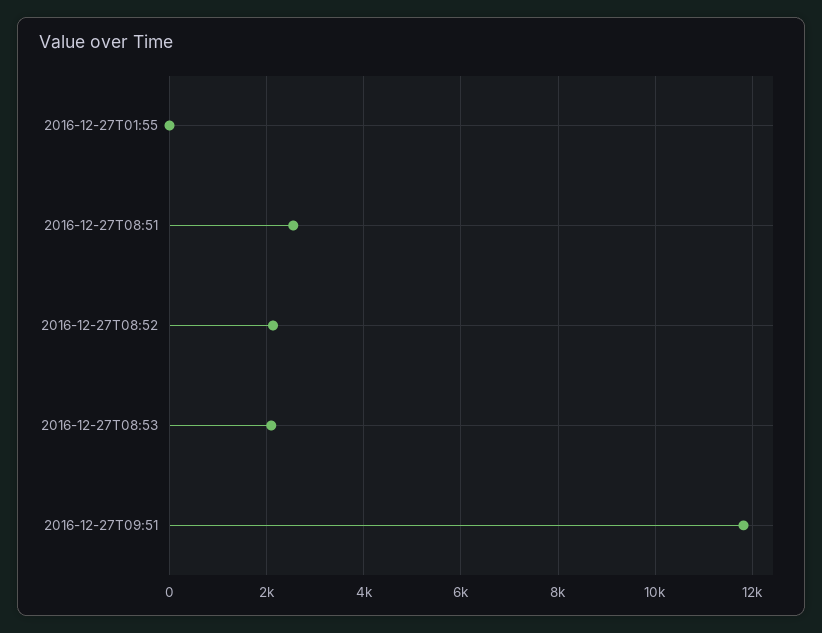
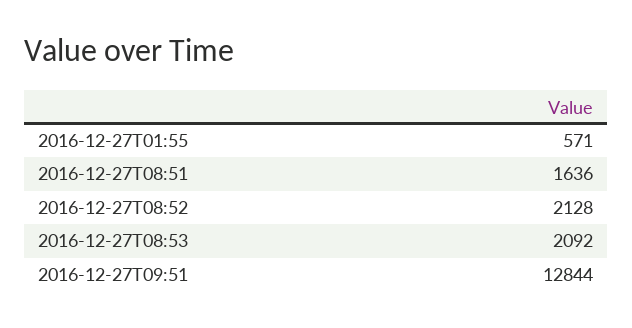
2016-12-27T01:55: 0 -> 571
2016-12-27T08:51: 2600 -> 1636
2016-12-27T09:51: 11800 -> 12844

